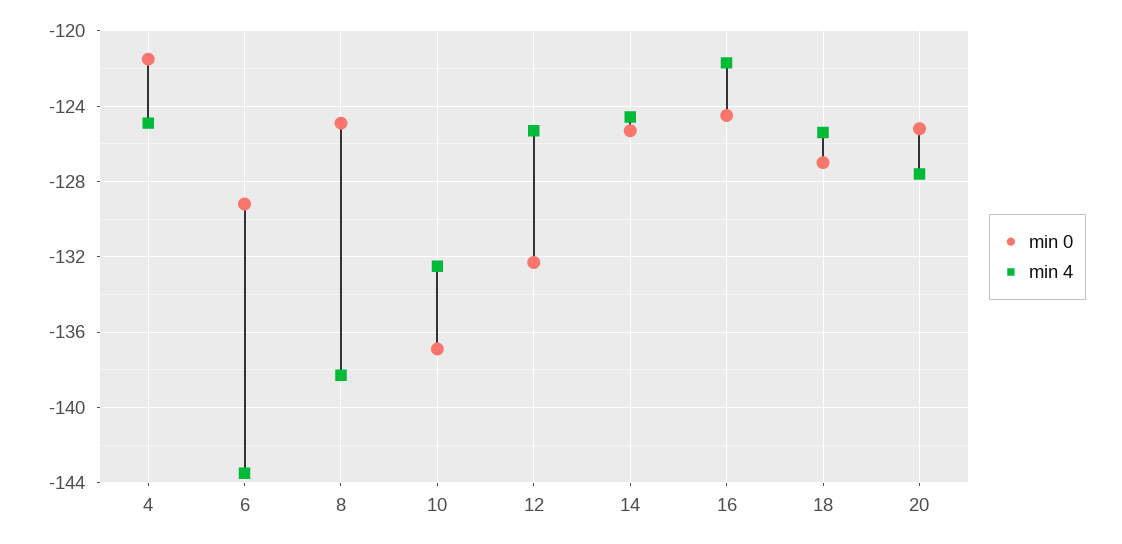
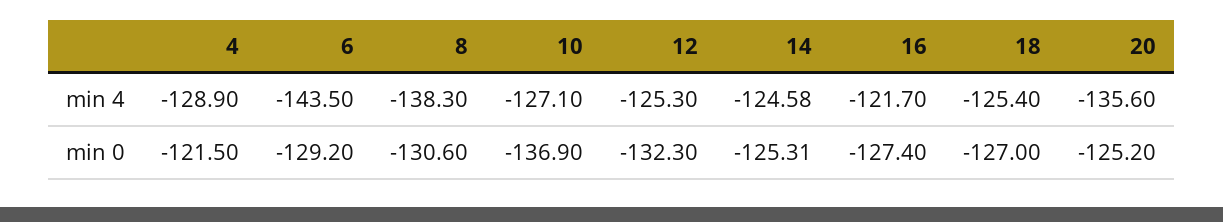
min 4, 4: -125 -> -128.9
min 0, 8: -125 -> -130.6
min 4, 10: -132.5 -> -127.1
min 0, 16: -124.5 -> -127.4
min 4, 20: -127.5 -> -135.6

